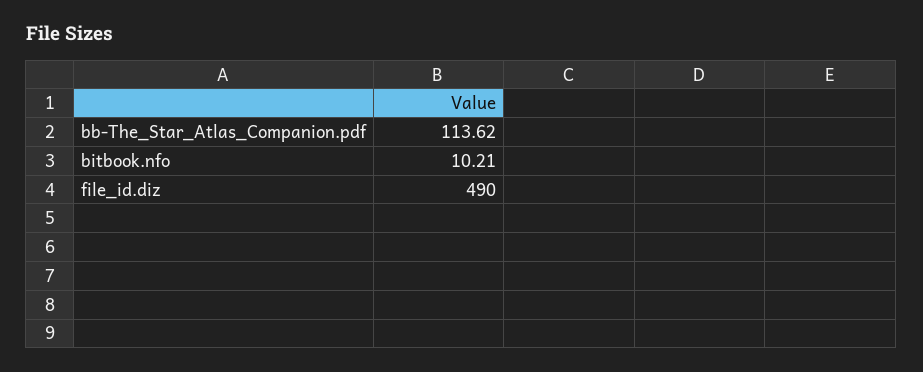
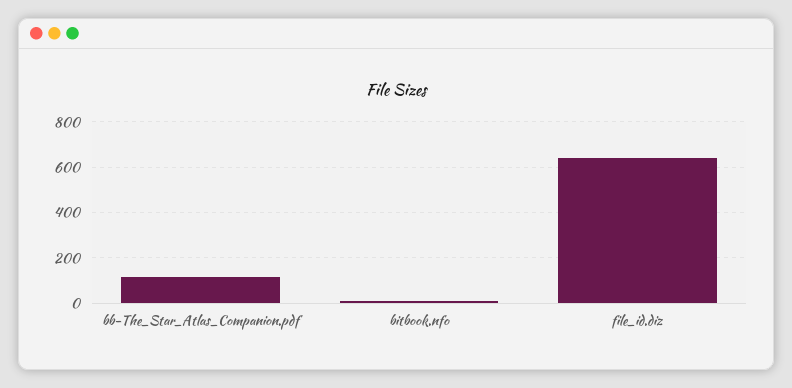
file_id.diz: 490 -> 650

